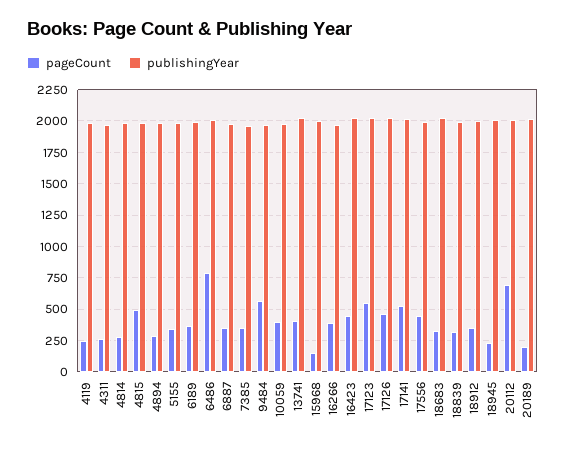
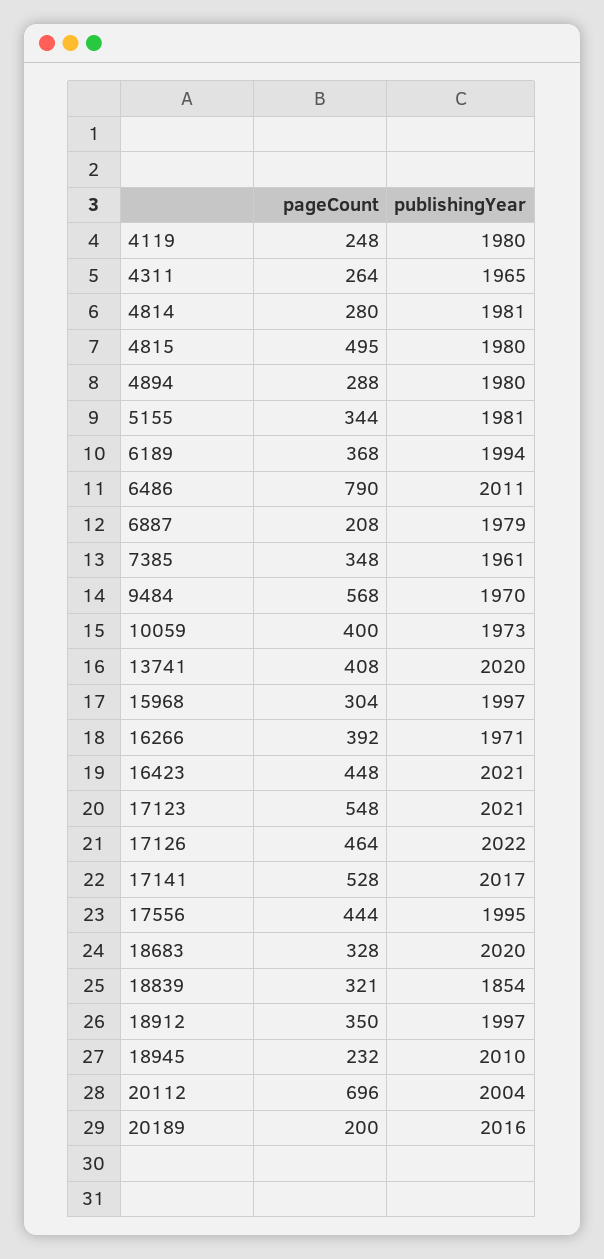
pageCount, 6887: 350 -> 208
pageCount, 15968: 150 -> 304
publishingYear, 18839: 2000 -> 1854

